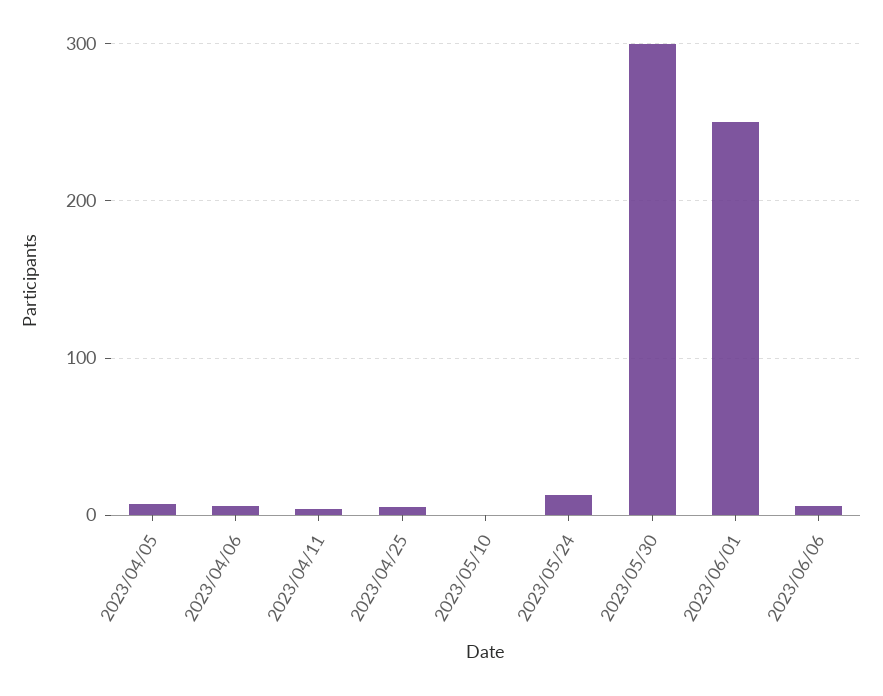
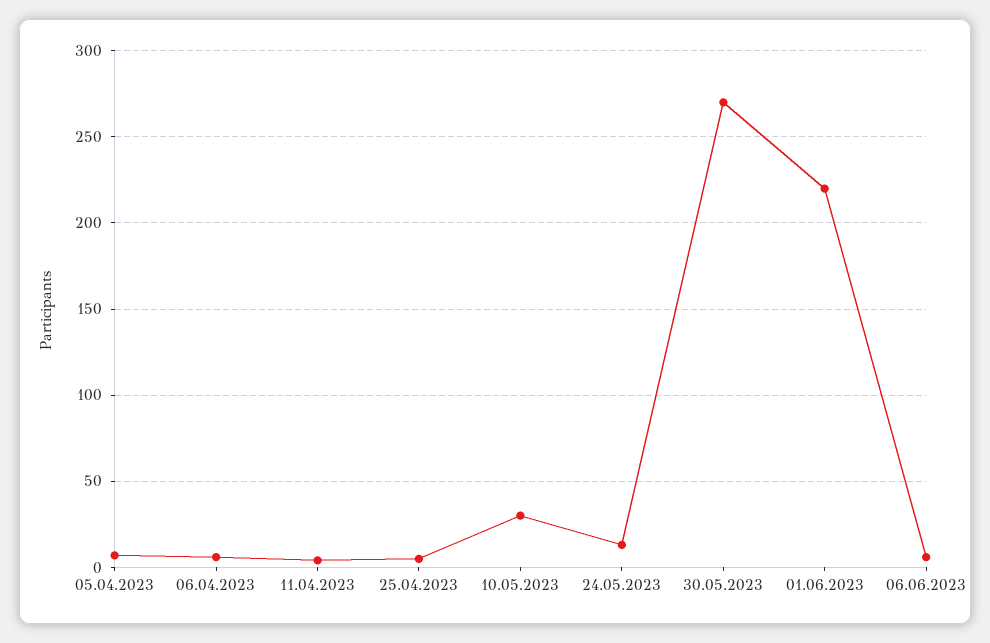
2023/05/10: 0 -> 30
2023/05/30: 300 -> 270
2023/06/01: 250 -> 220

